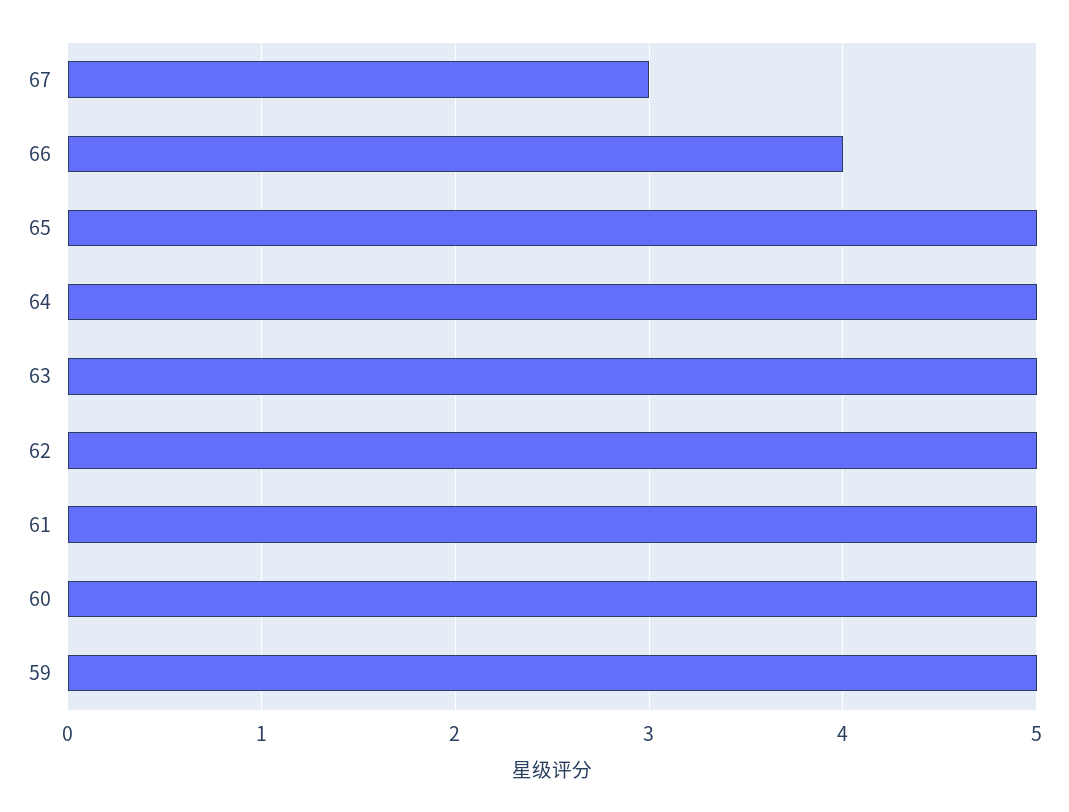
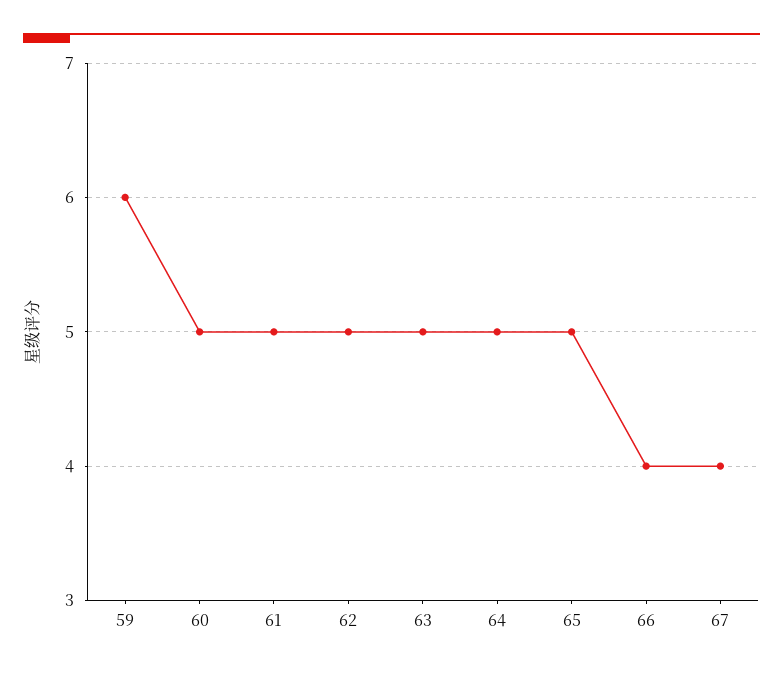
67: 3 -> 4
59: 5 -> 6

